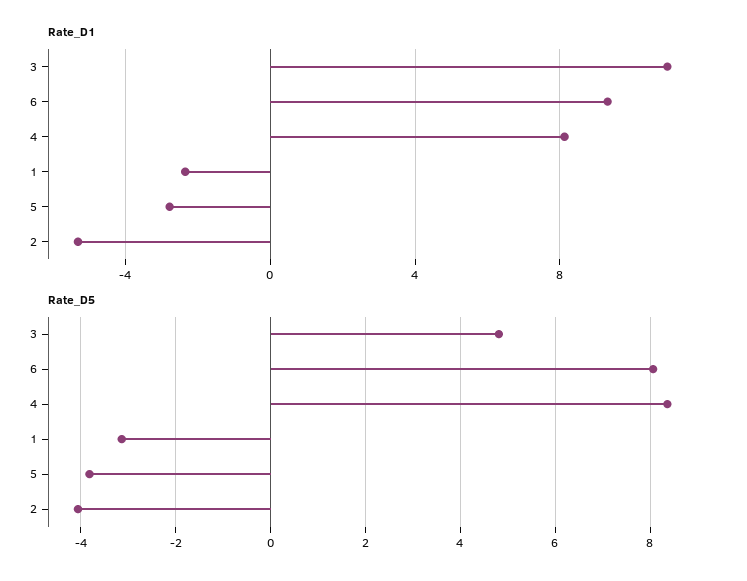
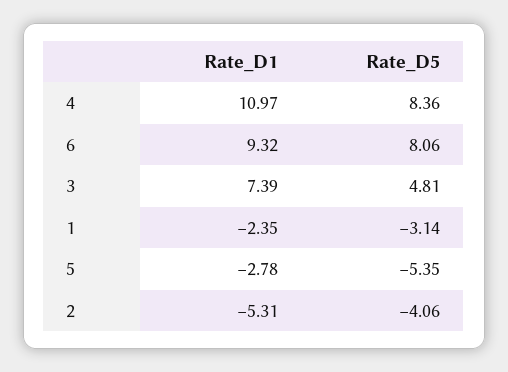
Rate_D1, 3: 11 -> 7.39
Rate_D1, 4: 8 -> 10.97
Rate_D5, 5: -3.8 -> -5.35

